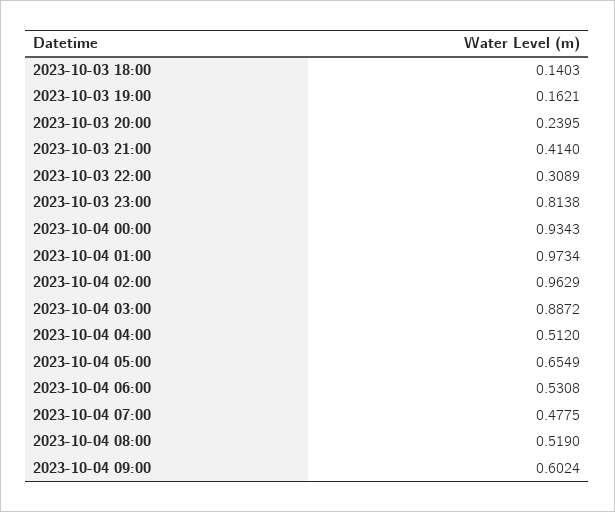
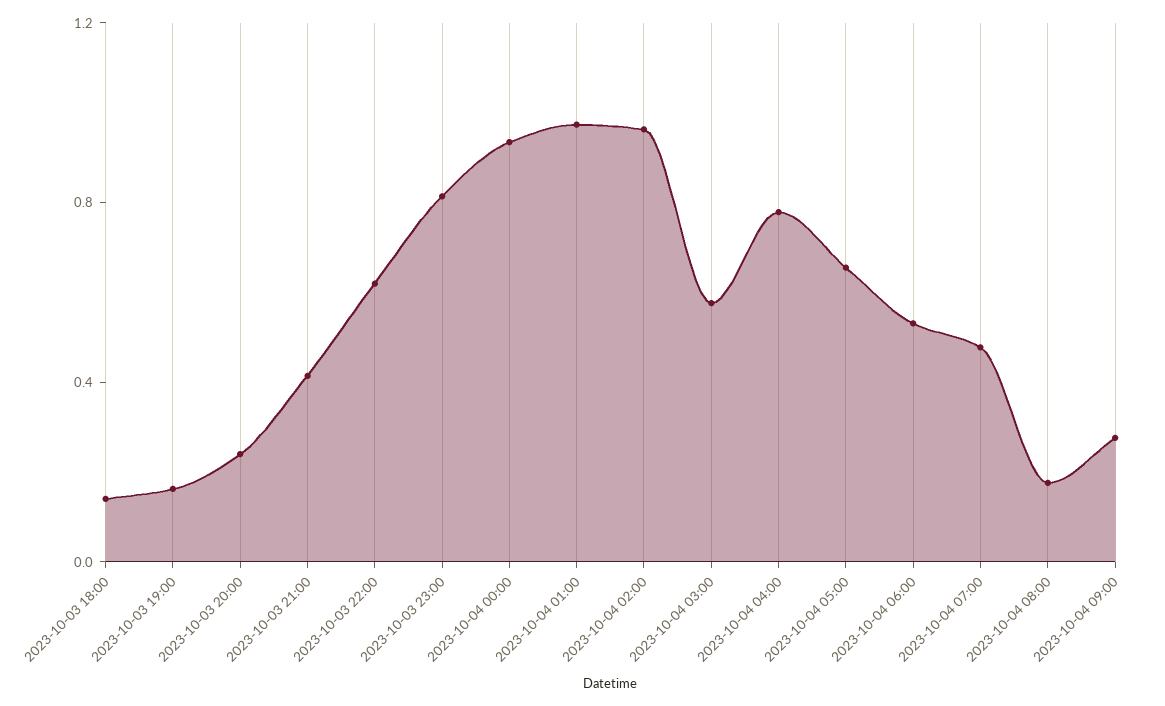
2023-10-03 22:00: 0.3089 -> 0.6
2023-10-04 03:00: 0.8872 -> 0.6
2023-10-04 04:00: 0.512 -> 0.8
2023-10-04 08:00: 0.519 -> 0.2
2023-10-04 09:00: 0.6024 -> 0.3

